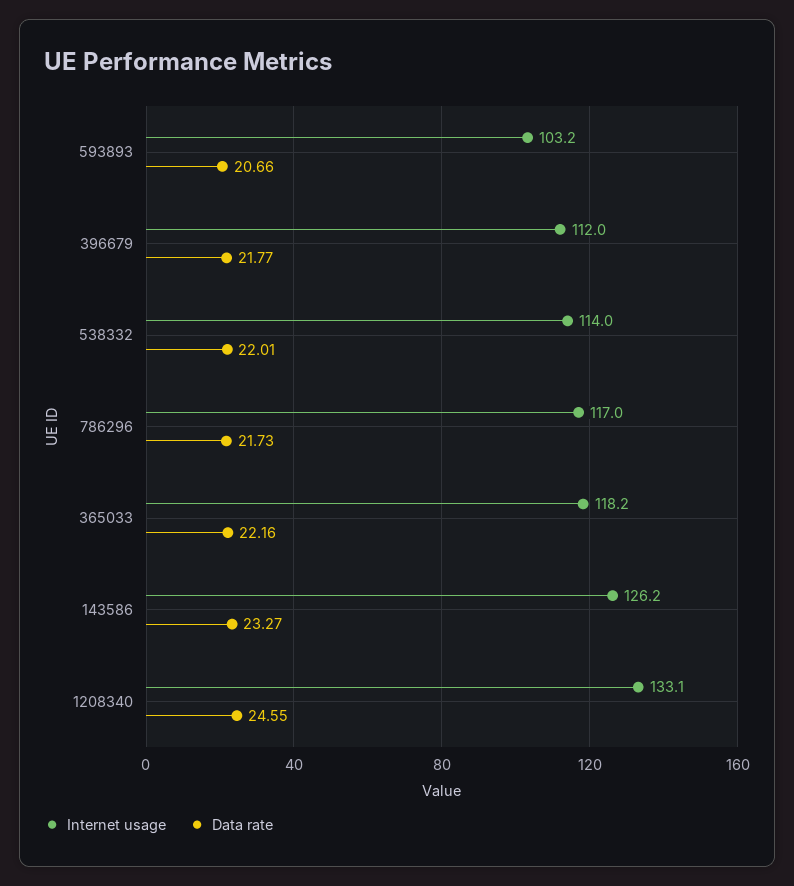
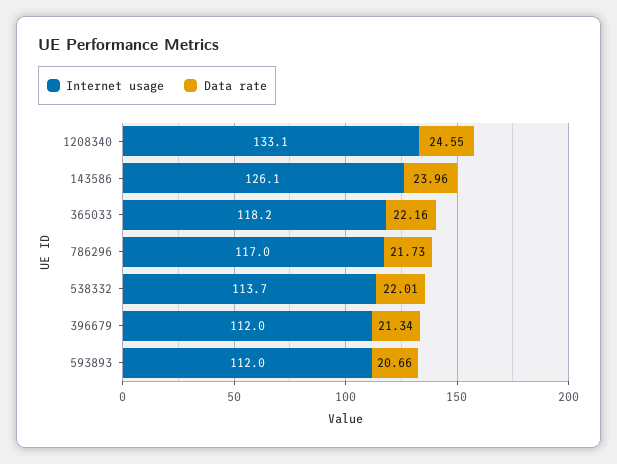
Internet usage, 593893: 103.2 -> 112
Data rate, 396679: 21.77 -> 21.34
Internet usage, 538332: 114 -> 113.7
Internet usage, 143586: 126.2 -> 126.1
Data rate, 143586: 23.27 -> 23.96

